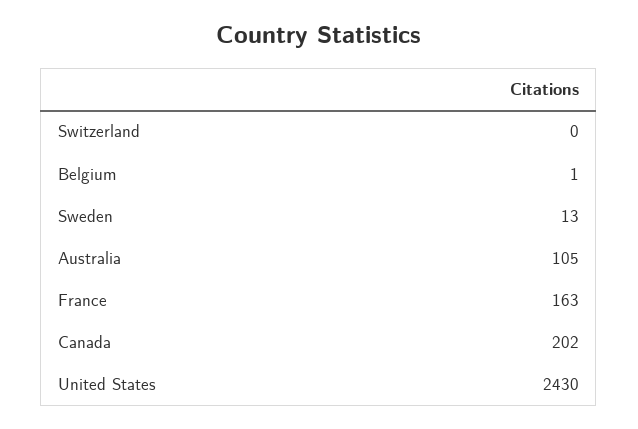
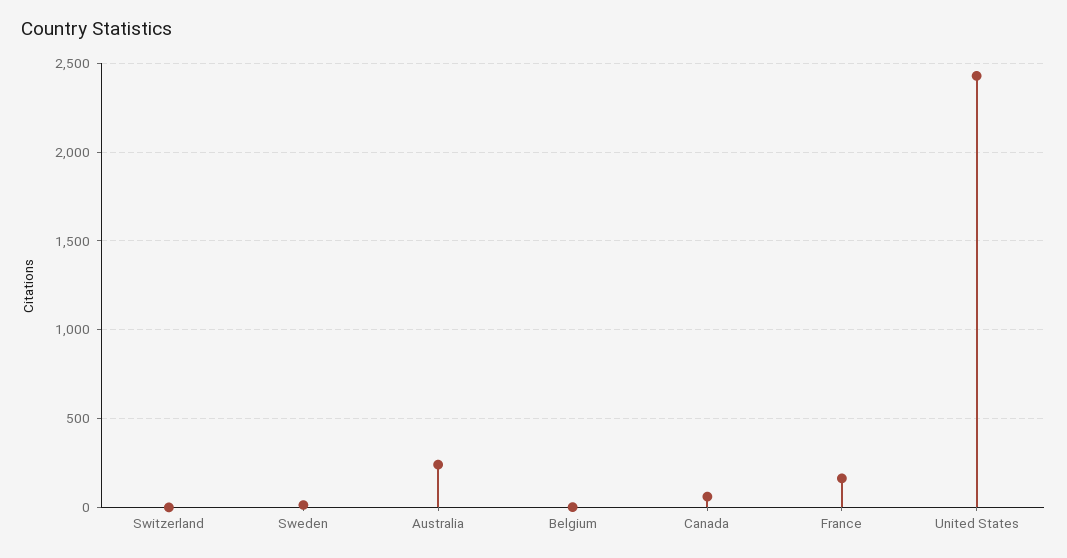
Australia: 105 -> 250
Canada: 202 -> 50

